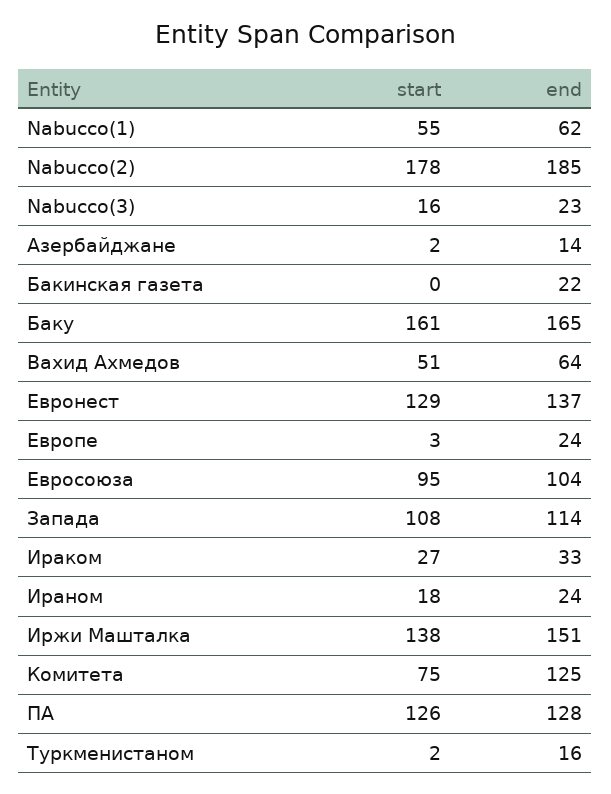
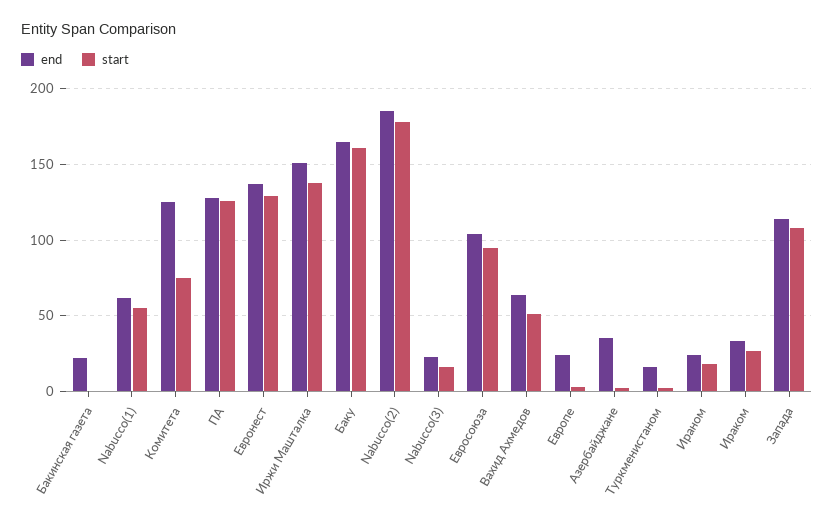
end, Азербайджане: 14 -> 35

